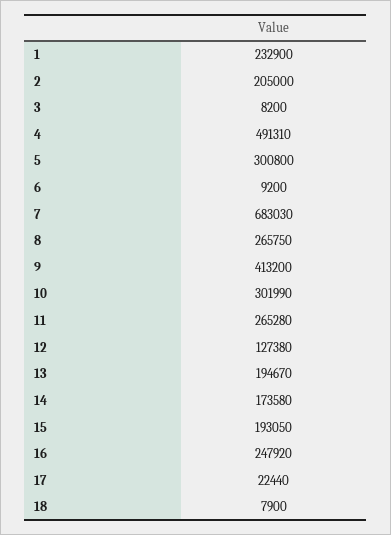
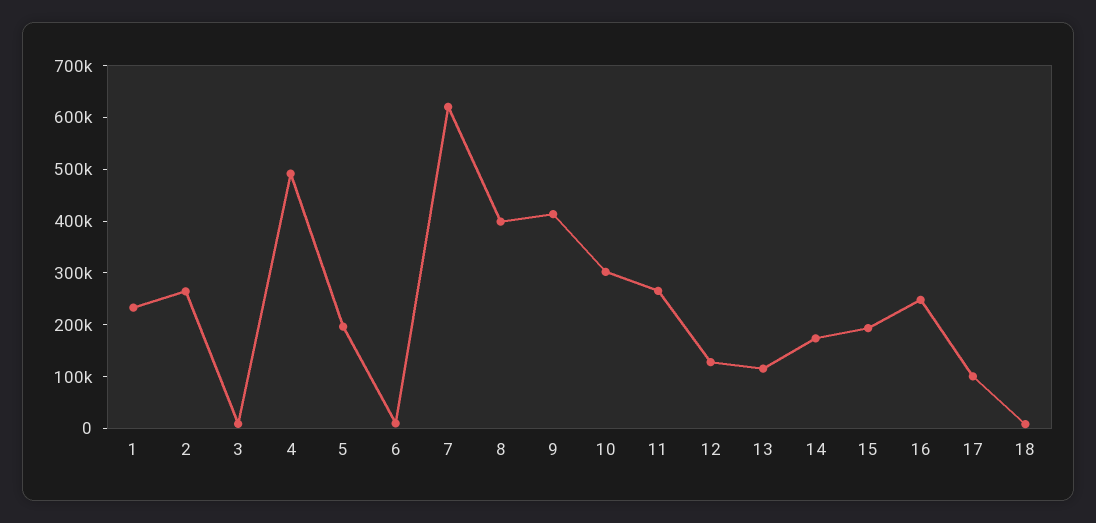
2: 205000 -> 260000
5: 300800 -> 200000
7: 683030 -> 620000
8: 265750 -> 400000
13: 194670 -> 120000
17: 22440 -> 100000

